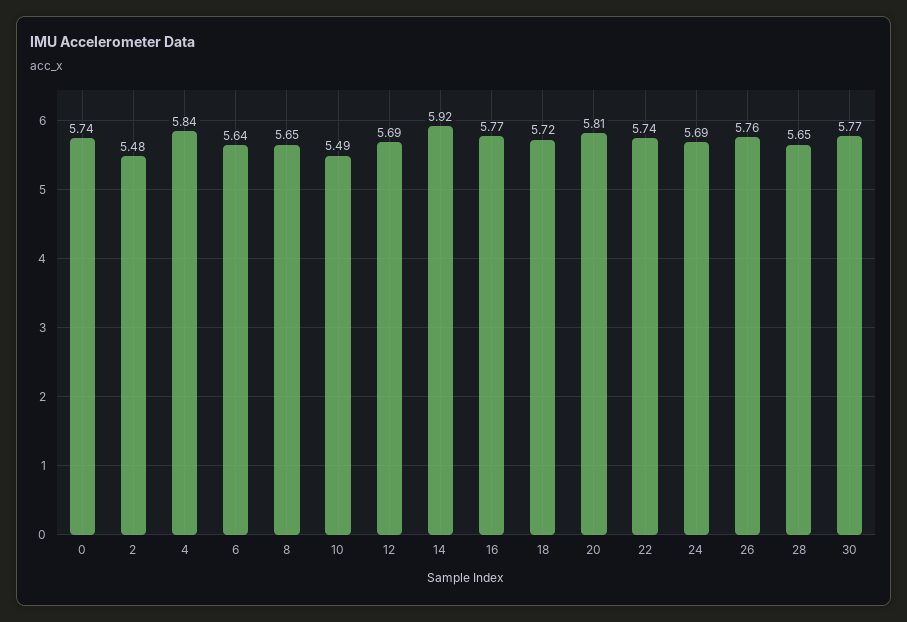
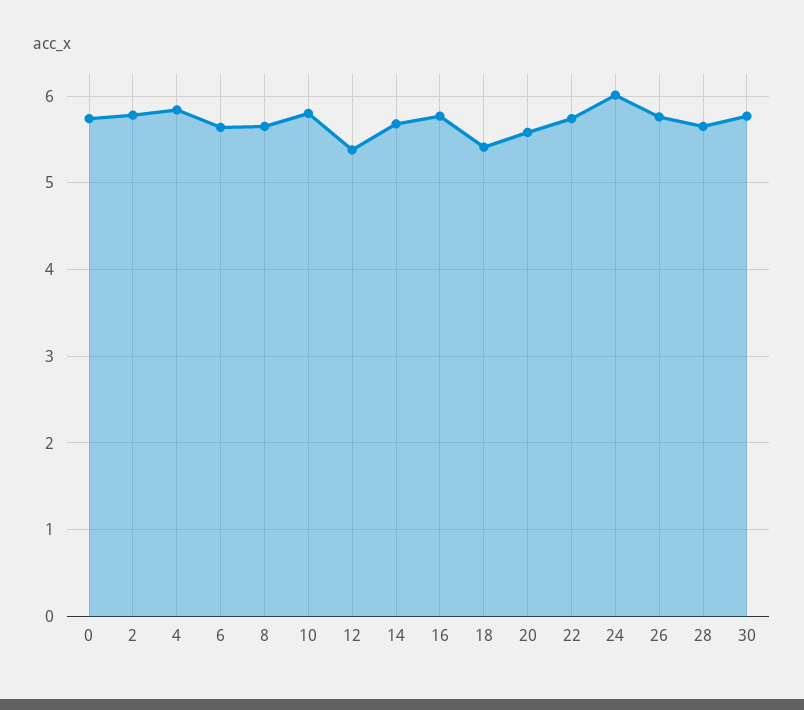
2: 5.48 -> 5.8
10: 5.49 -> 5.8
12: 5.69 -> 5.4
14: 5.92 -> 5.7
18: 5.72 -> 5.4
20: 5.81 -> 5.6
24: 5.69 -> 6

